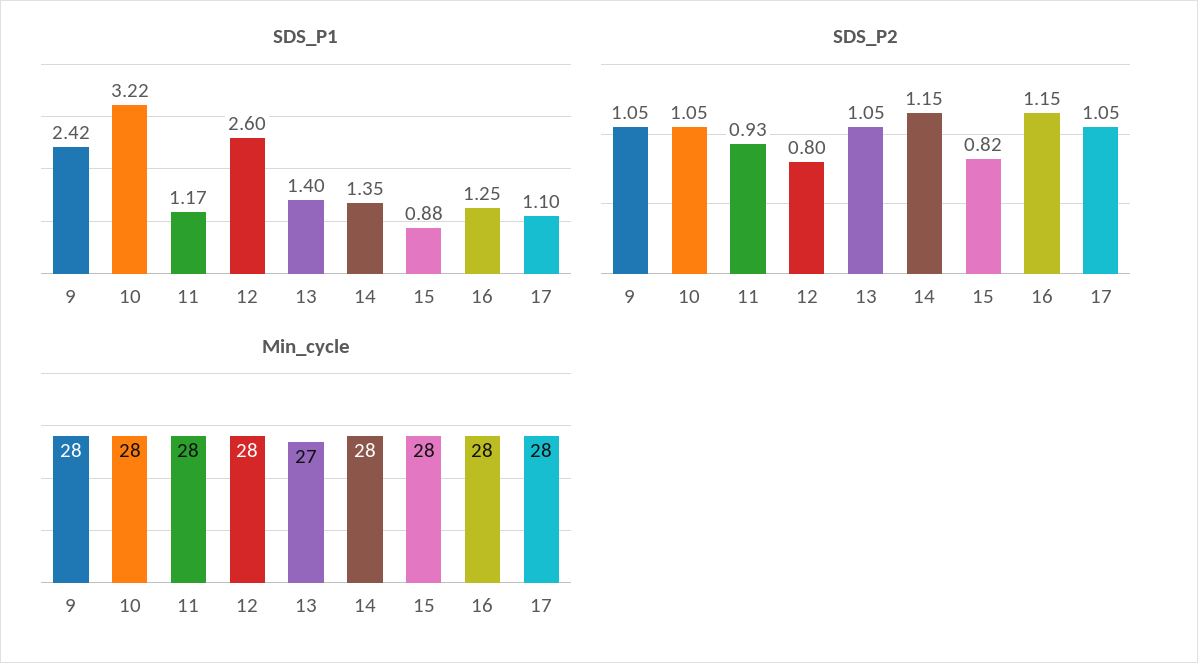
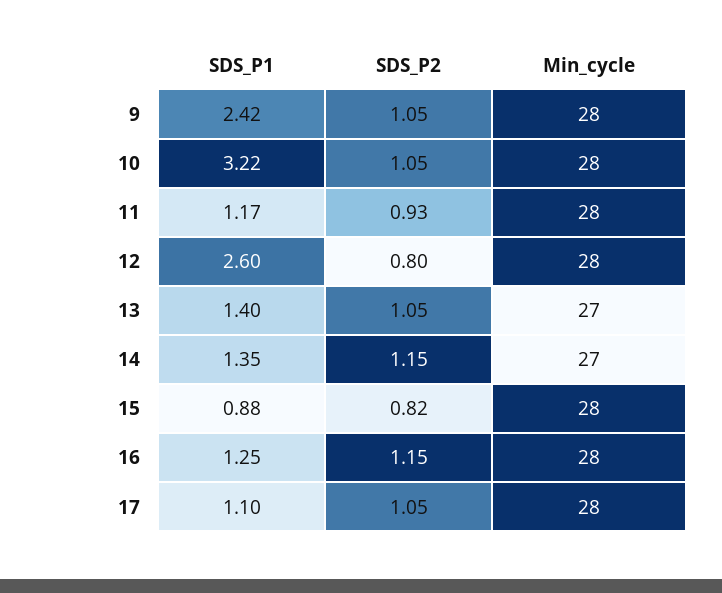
Min_cycle, 14: 28 -> 27

